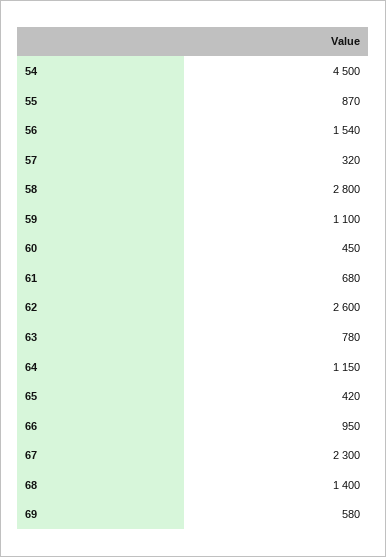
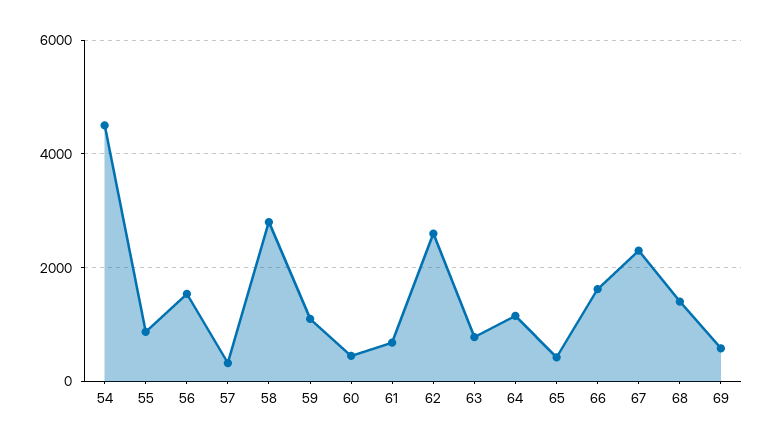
66: 950 -> 1600

